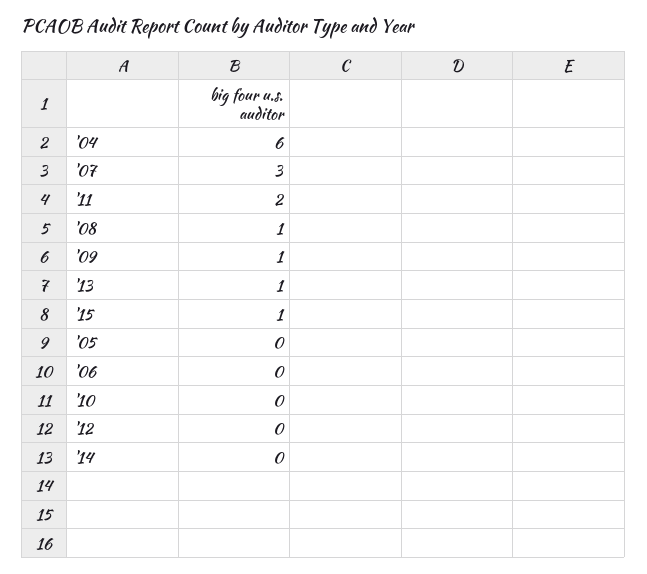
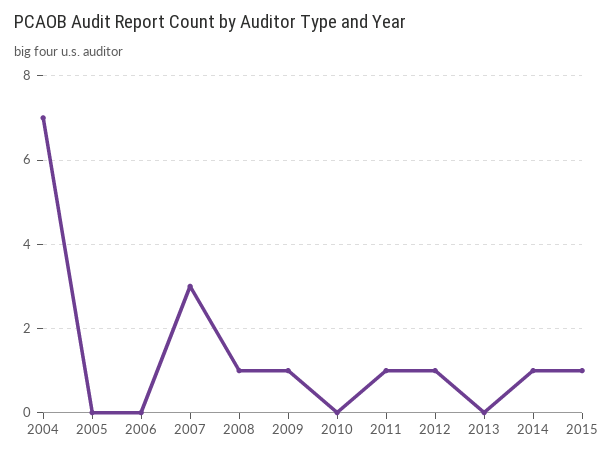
'04: 6 -> 7
'11: 2 -> 1
'13: 1 -> 0
'12: 0 -> 1
'14: 0 -> 1

